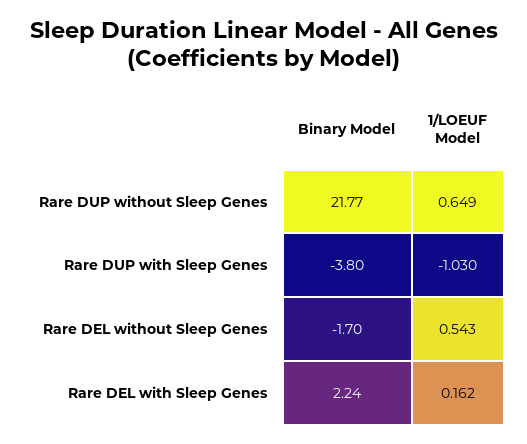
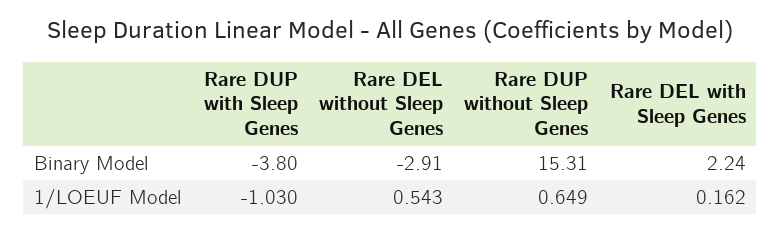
Binary Model, Rare DUP without Sleep Genes: 21.77 -> 15.31
Binary Model, Rare DEL without Sleep Genes: -1.7 -> -2.91

